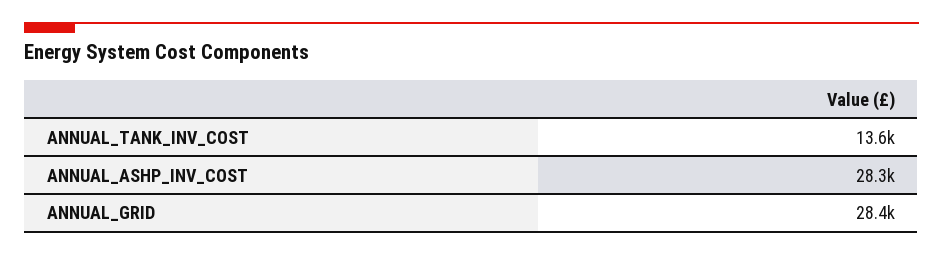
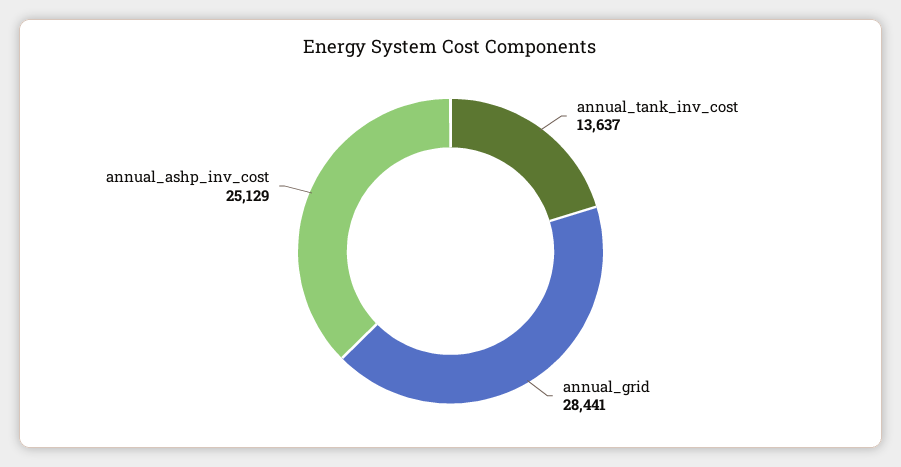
ANNUAL_ASHP_INV_COST: 28300 -> 25129

